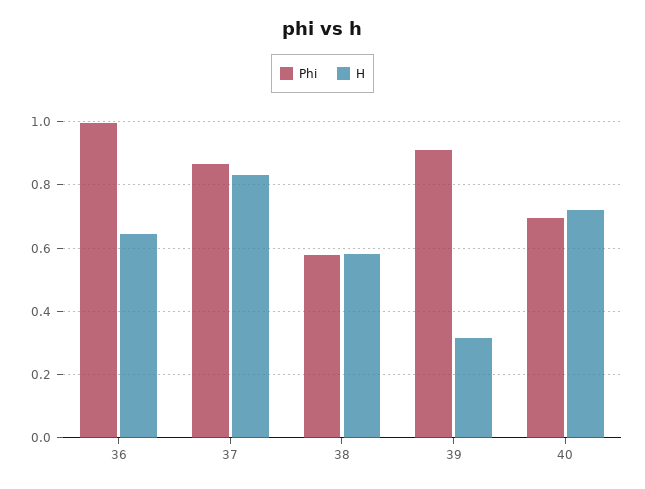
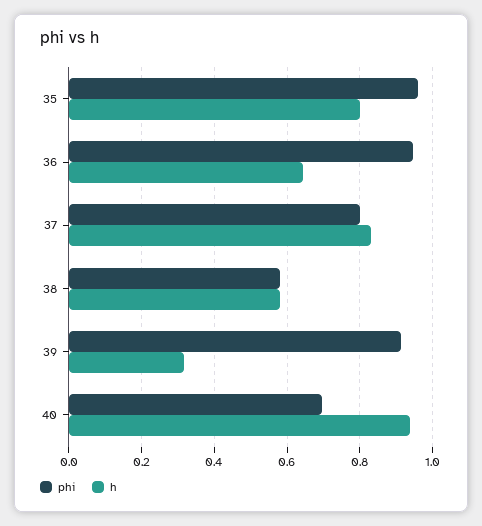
Phi, 36: 1 -> 0.94
Phi, 37: 0.86 -> 0.8
H, 40: 0.72 -> 0.94
Phi, 35: none -> 0.96
H, 35: none -> 0.8

